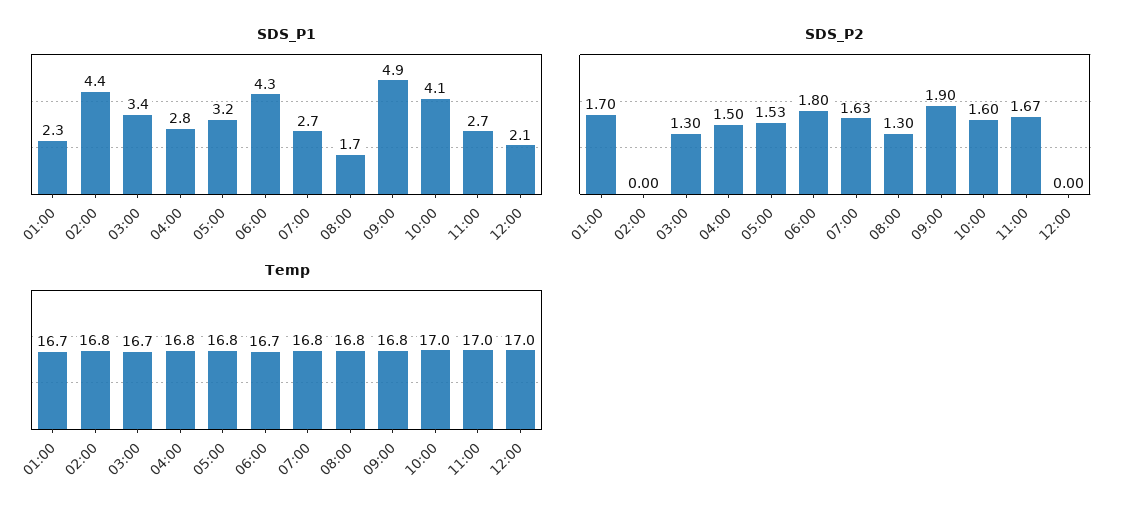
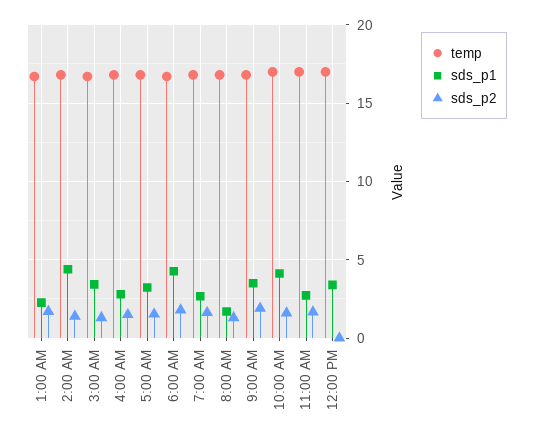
SDS_P1, 09:00: 4.9 -> 3.5
SDS_P1, 12:00: 2.1 -> 3.5
SDS_P2, 02:00: 0 -> 1.5

